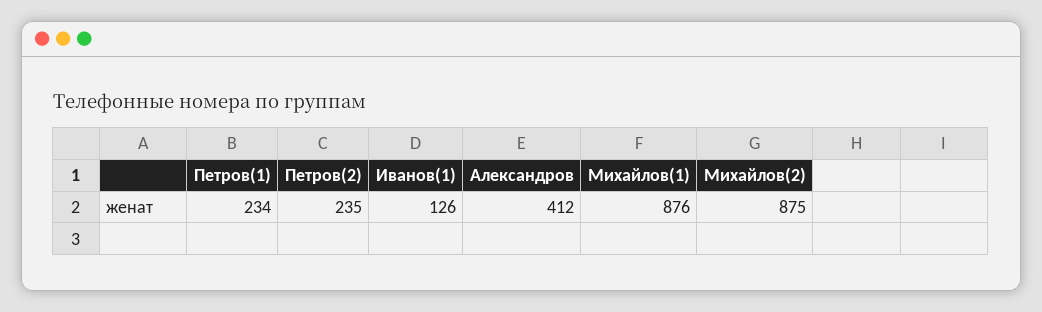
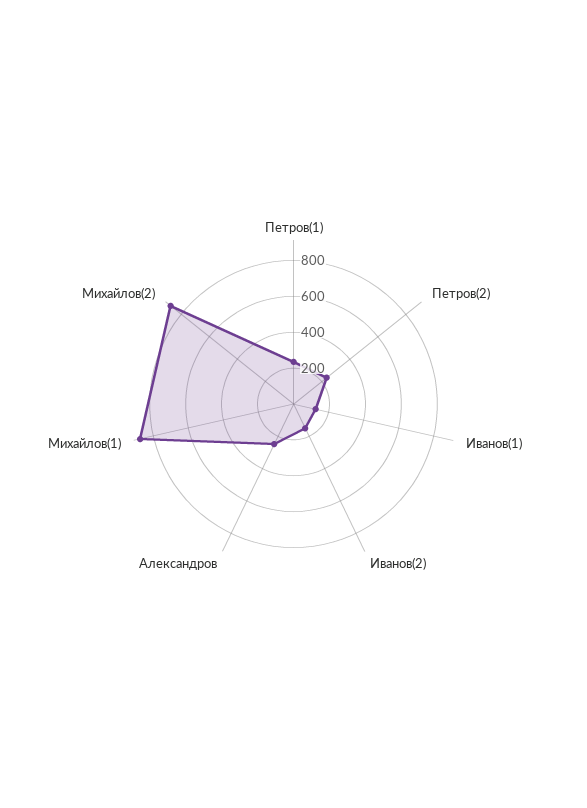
Александров: 412 -> 250
Иванов(2): none -> 150

